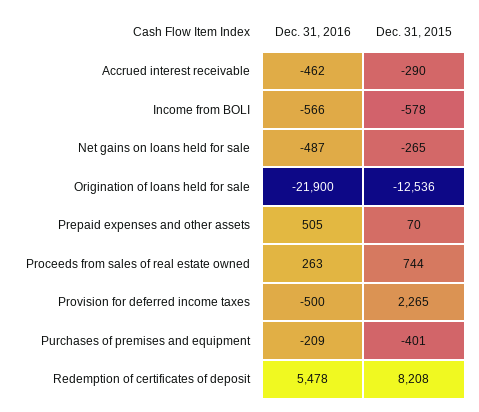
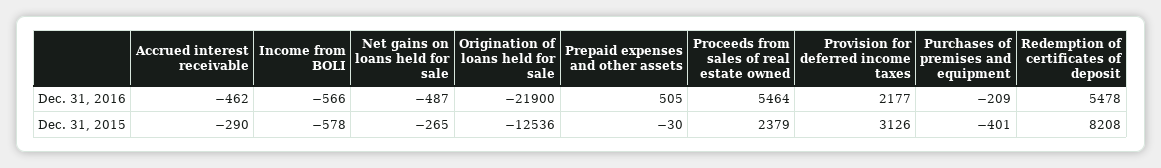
Dec. 31, 2015, Prepaid expenses and other assets: 70 -> -30
Dec. 31, 2016, Proceeds from sales of real estate owned: 263 -> 5464
Dec. 31, 2015, Proceeds from sales of real estate owned: 744 -> 2379
Dec. 31, 2016, Provision for deferred income taxes: -500 -> 2177
Dec. 31, 2015, Provision for deferred income taxes: 2265 -> 3126

